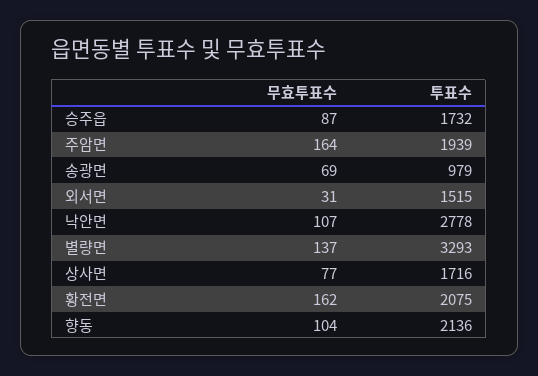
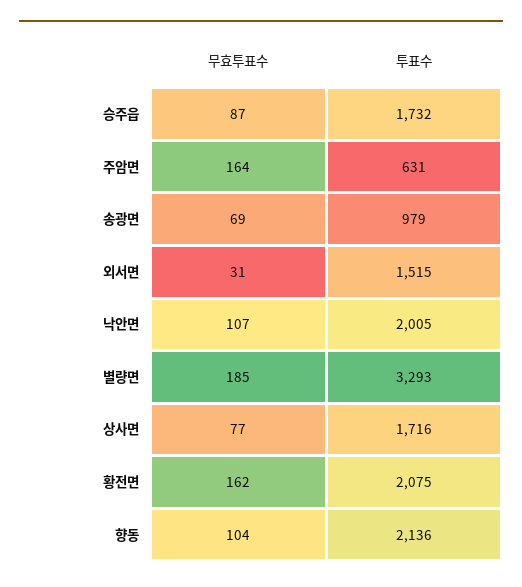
투표수, 주암면: 1939 -> 631
투표수, 낙안면: 2778 -> 2005
무효투표수, 별량면: 137 -> 185

